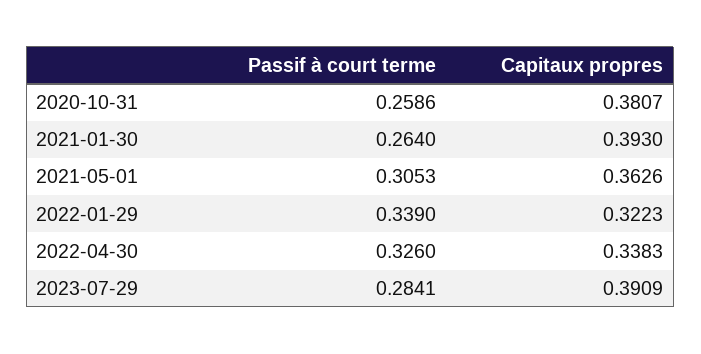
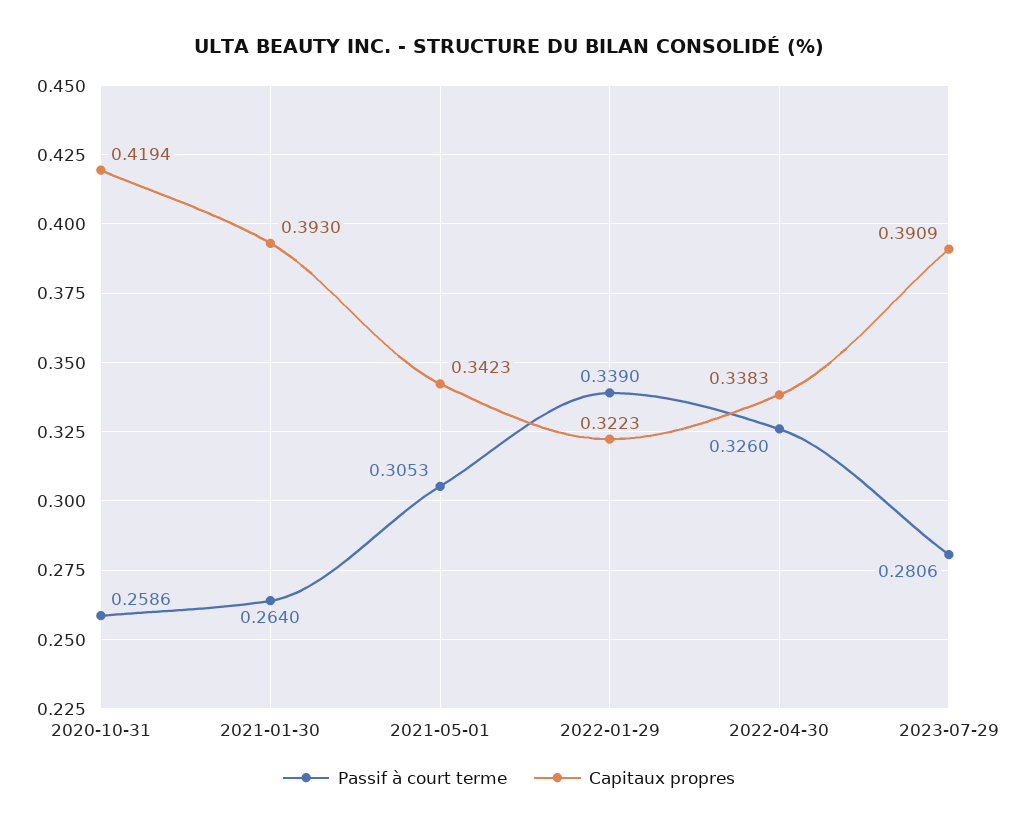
Capitaux propres, 2020-10-31: 0.3807 -> 0.4194
Capitaux propres, 2021-05-01: 0.3626 -> 0.3423
Passif à court terme, 2023-07-29: 0.2841 -> 0.2806

